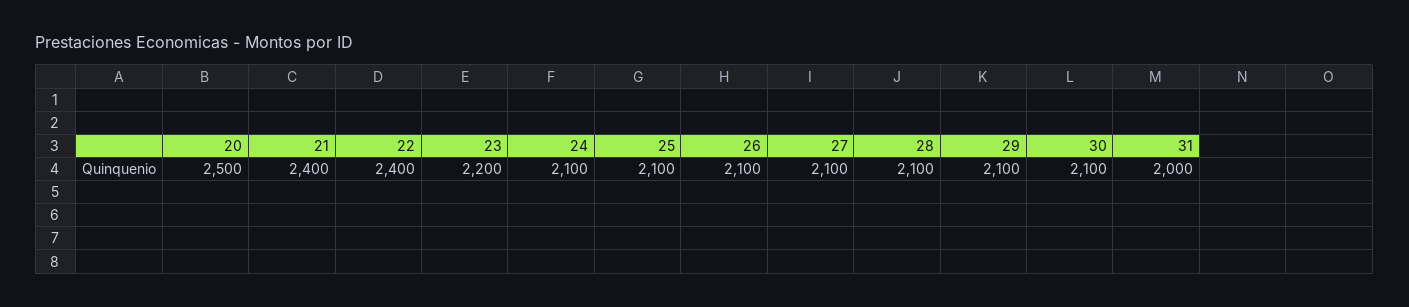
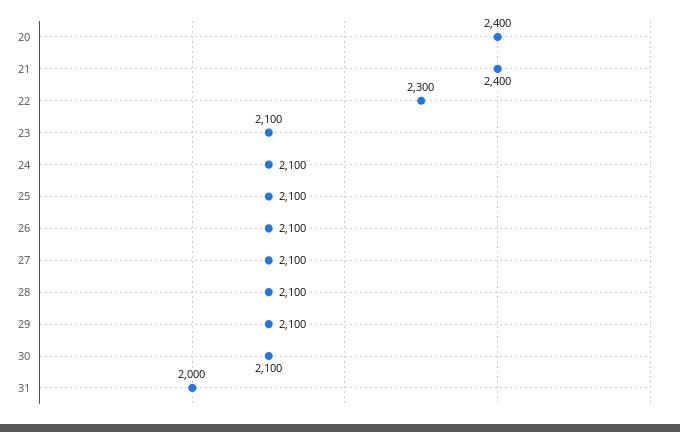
20: 2500 -> 2400
22: 2400 -> 2300
23: 2200 -> 2100

